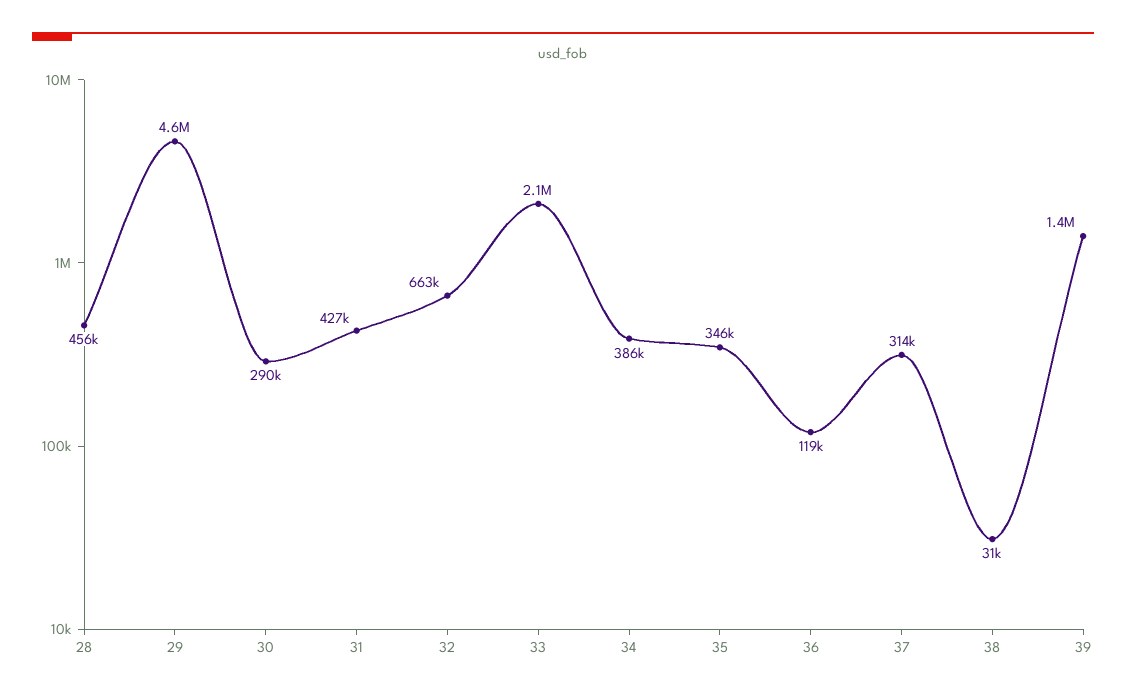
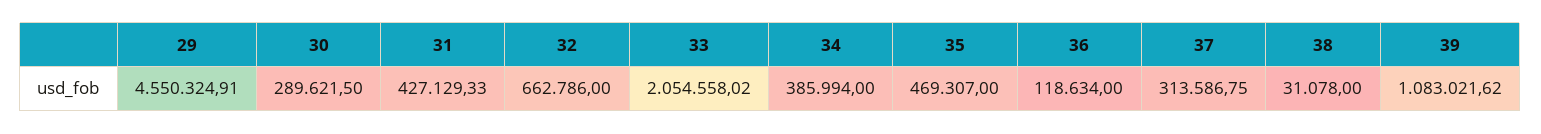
28: 456000 -> none
35: 346000 -> 469307
39: 1400000 -> 1083021.62

